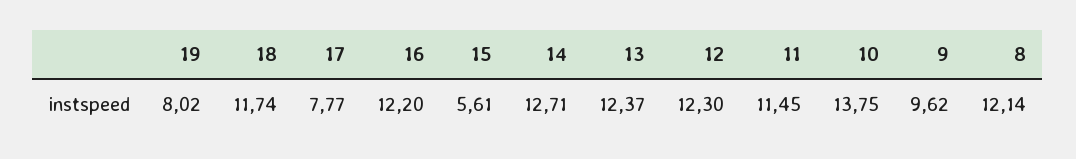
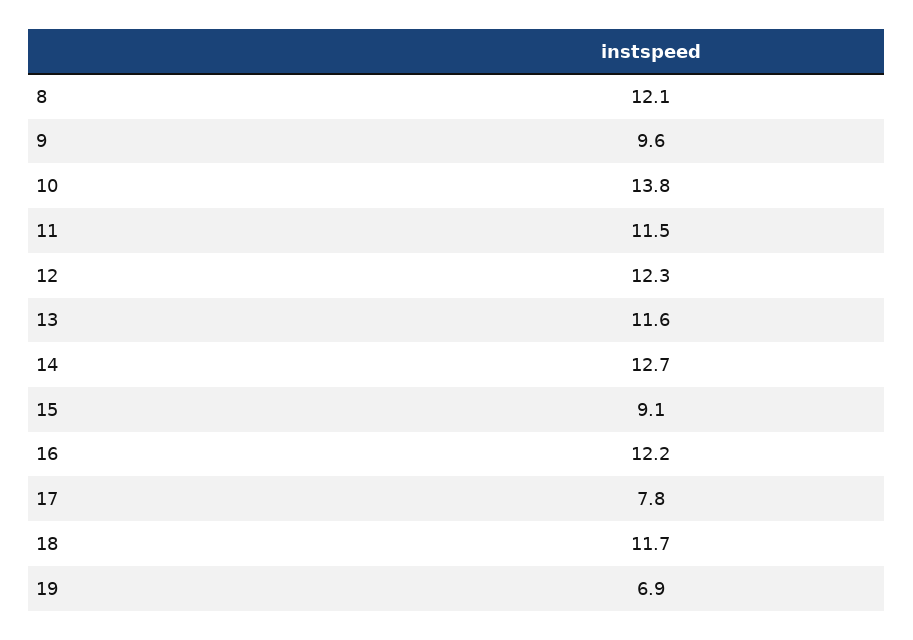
19: 8.02 -> 6.9
15: 5.61 -> 9.1
13: 12.37 -> 11.6

